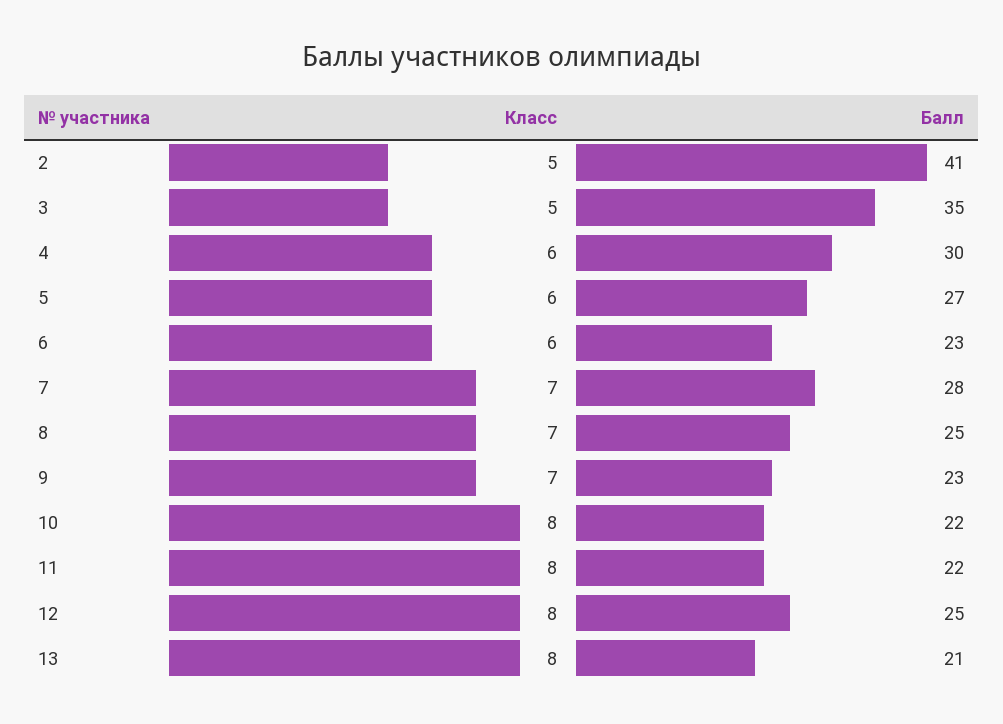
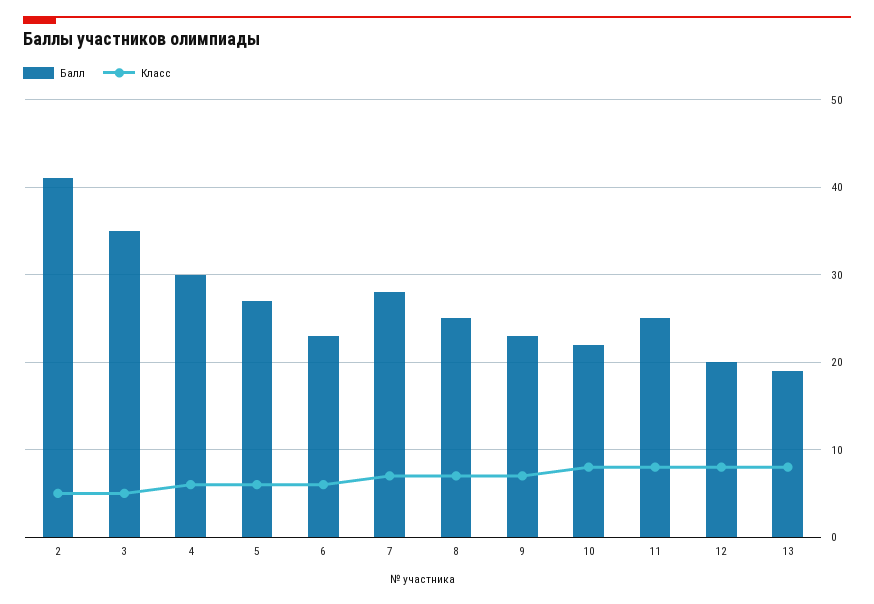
Балл, 11: 22 -> 25
Балл, 12: 25 -> 20
Балл, 13: 21 -> 19

